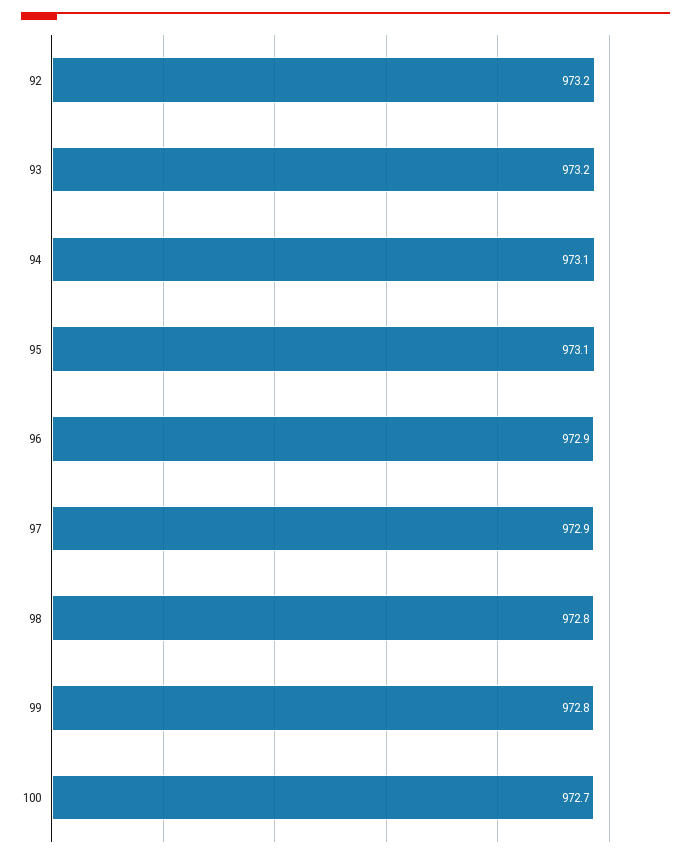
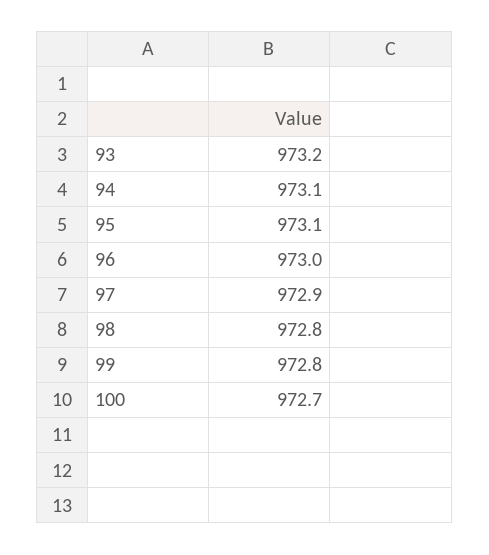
92: 973.2 -> none
96: 972.9 -> 973

